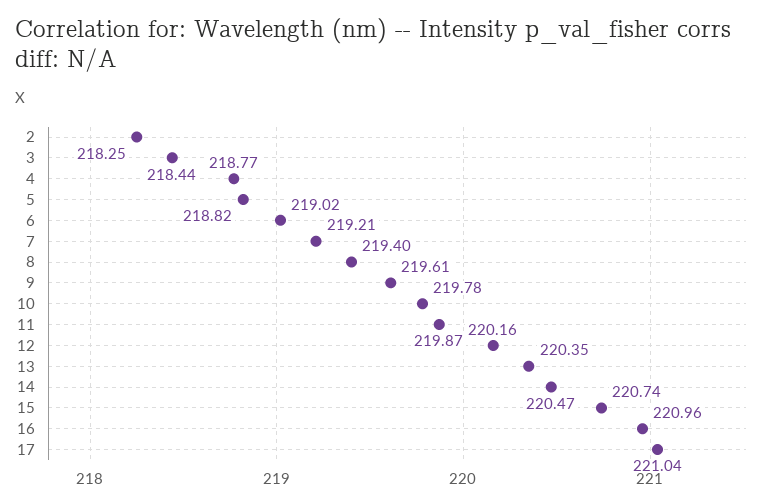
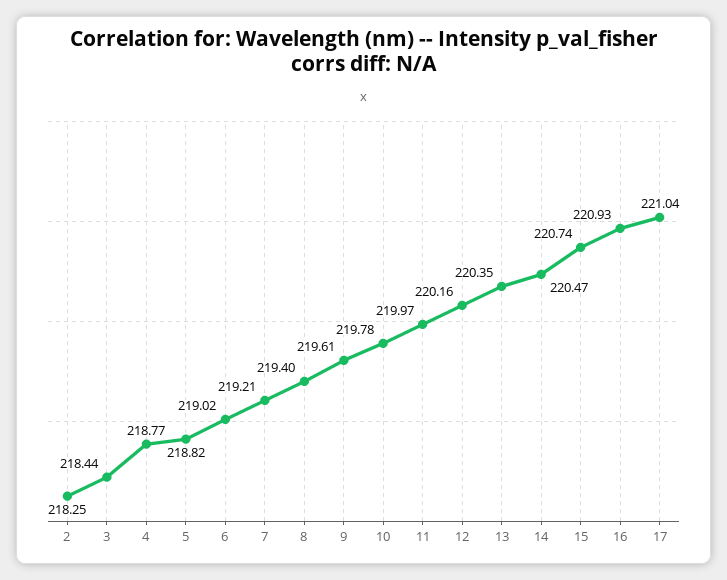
11: 219.87 -> 219.97
16: 220.96 -> 220.93

